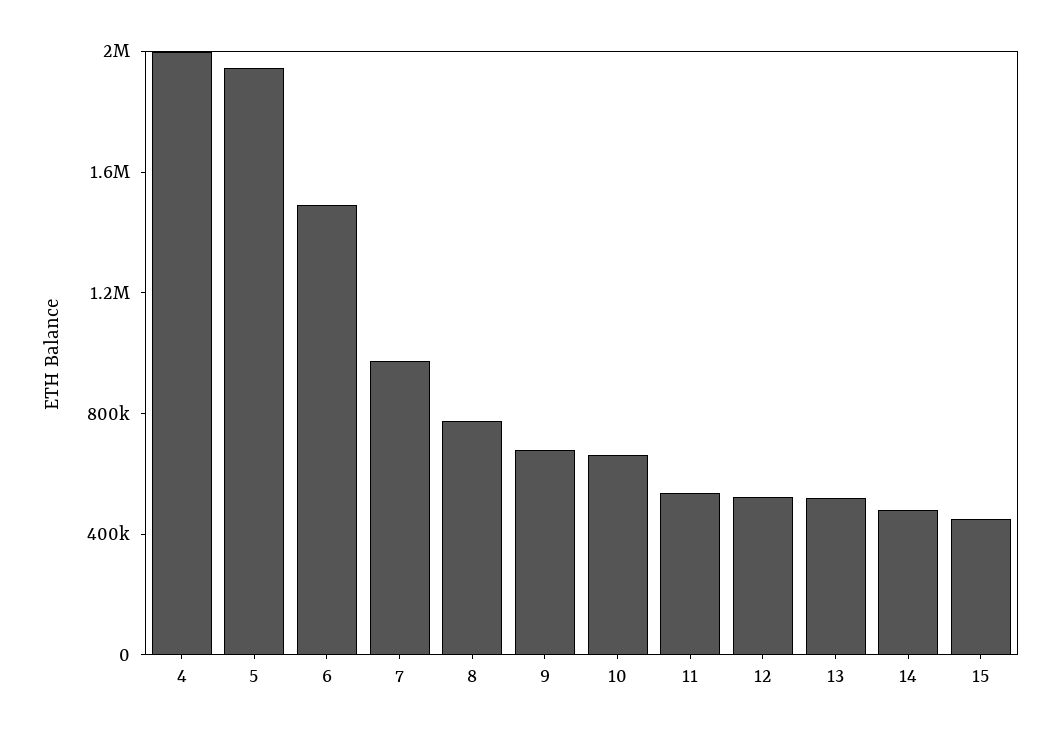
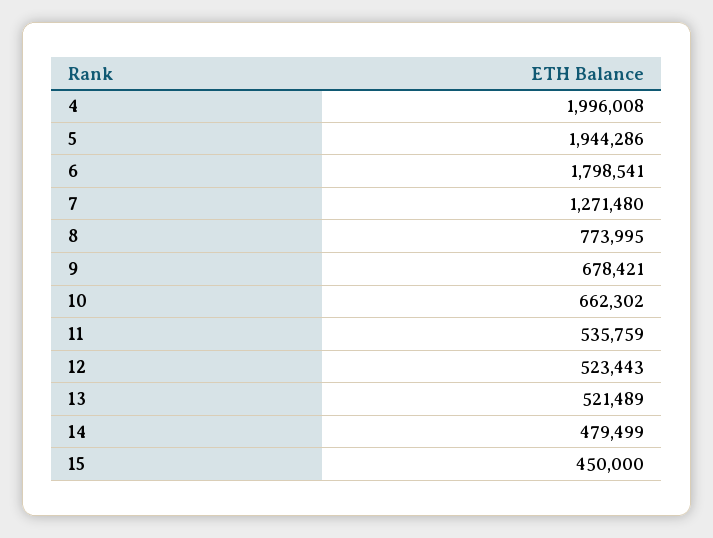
6: 1500000 -> 1798541
7: 1000000 -> 1271480

